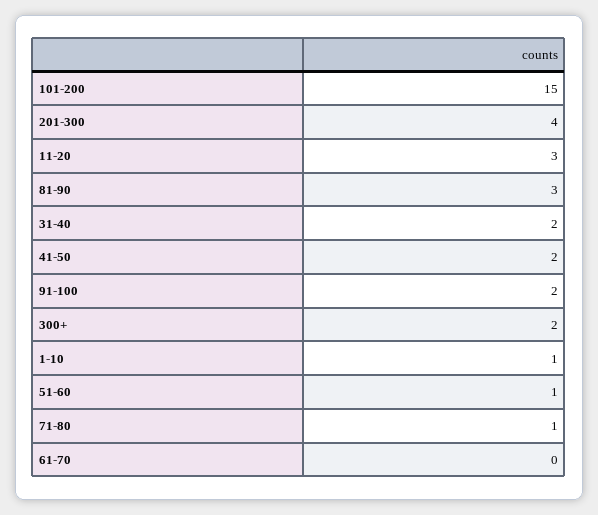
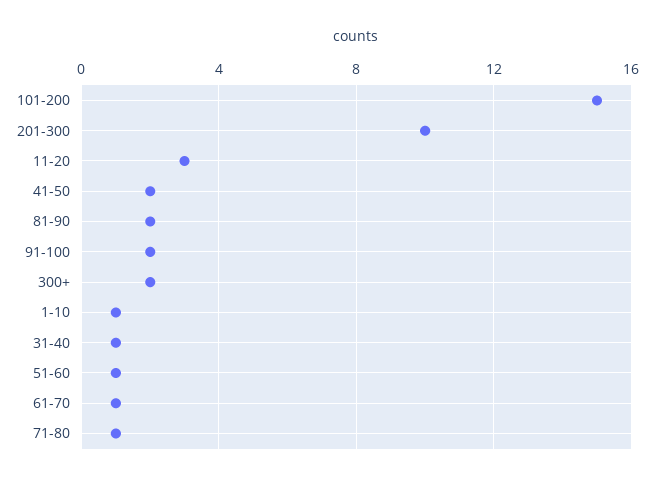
201-300: 4 -> 10
81-90: 3 -> 2
31-40: 2 -> 1
61-70: 0 -> 1

